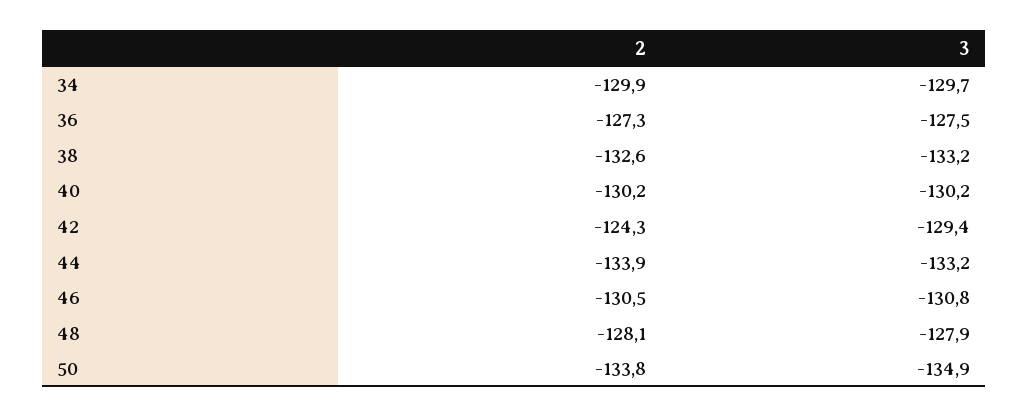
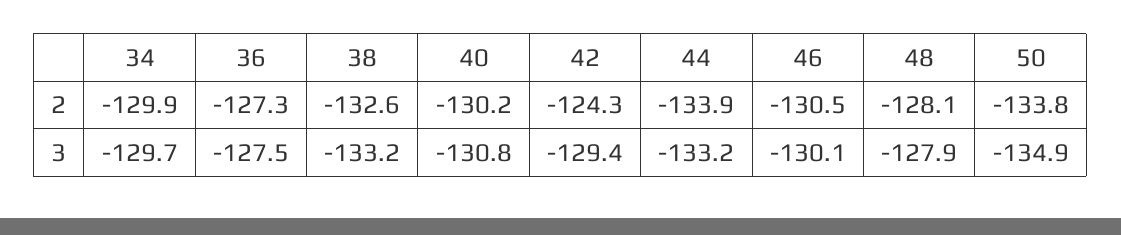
3, 40: -130.2 -> -130.8
3, 46: -130.8 -> -130.1

